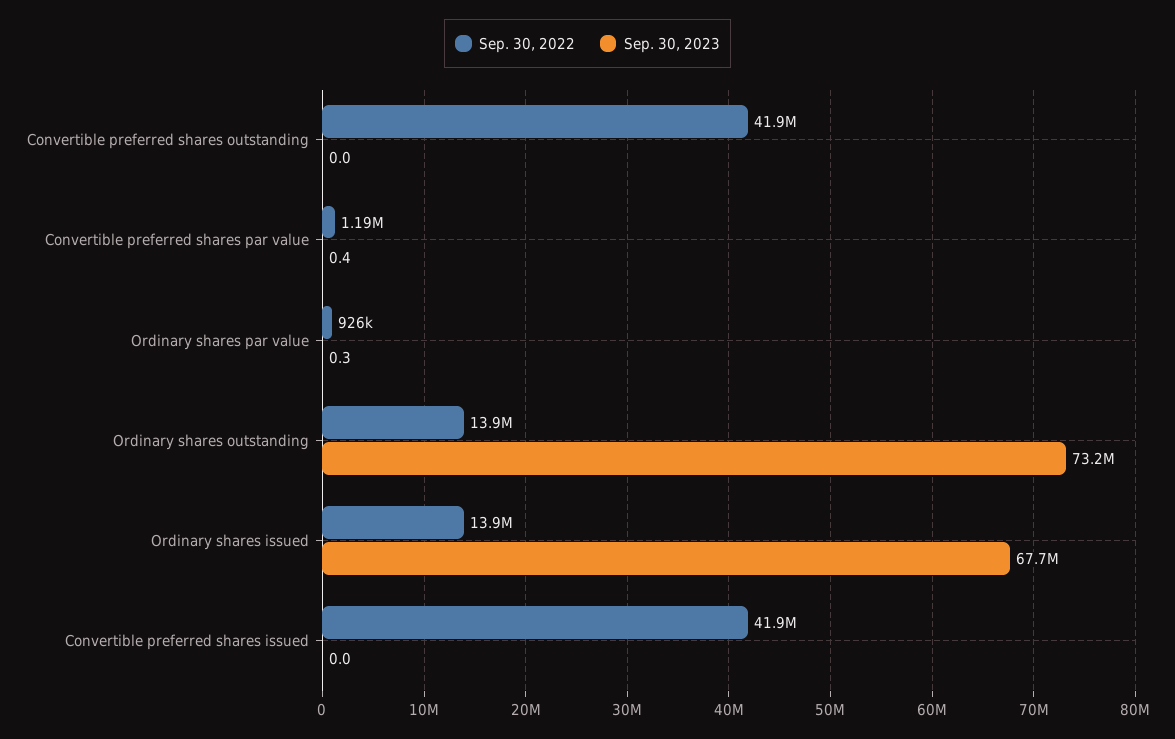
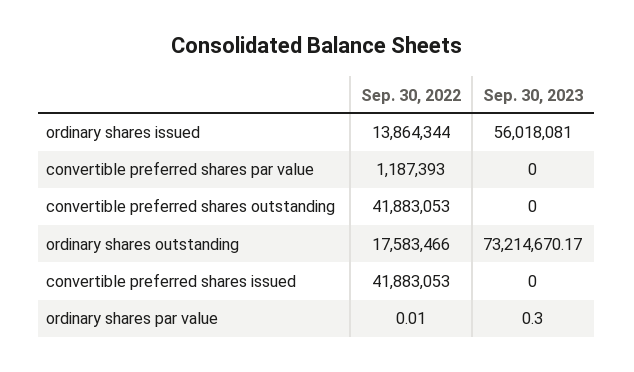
Sep. 30, 2023, Convertible preferred shares par value: 0.4 -> 0
Sep. 30, 2022, Ordinary shares par value: 926000 -> 0.01
Sep. 30, 2022, Ordinary shares outstanding: 13900000 -> 17583466
Sep. 30, 2023, Ordinary shares issued: 67700000 -> 56018081

